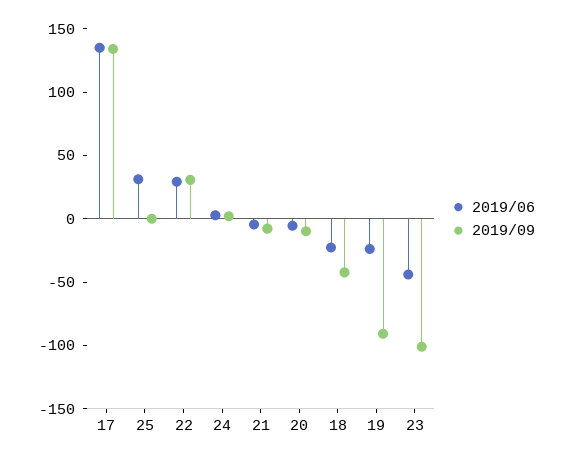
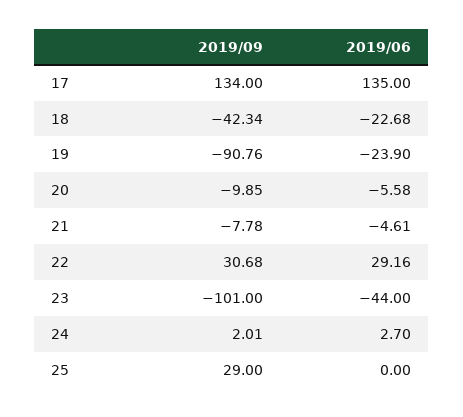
2019/06, 25: 30 -> 0
2019/09, 25: 0 -> 29

